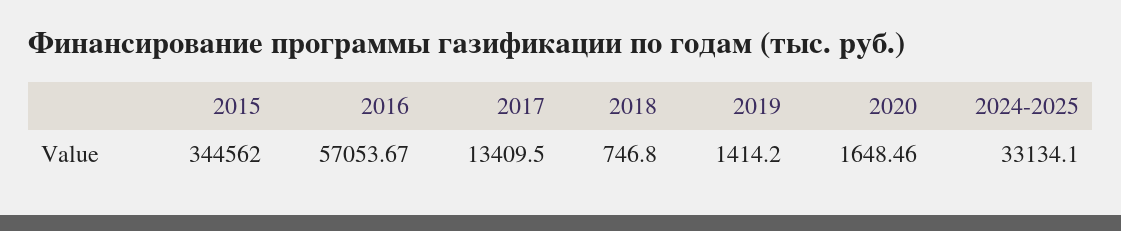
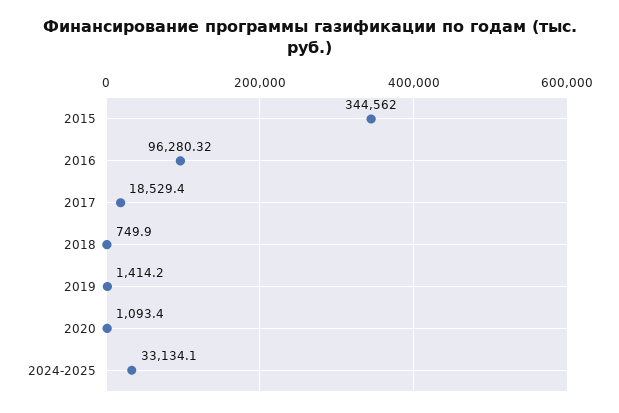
2016: 57053.67 -> 96280.32
2017: 13409.5 -> 18529.4
2018: 746.8 -> 749.9
2020: 1648.46 -> 1093.4

